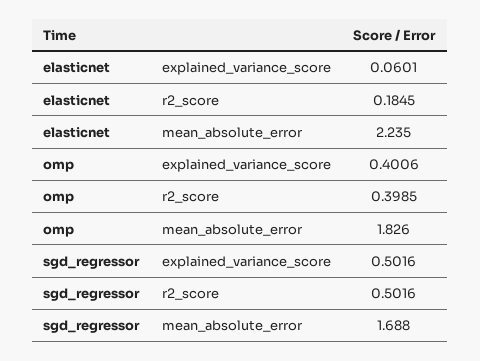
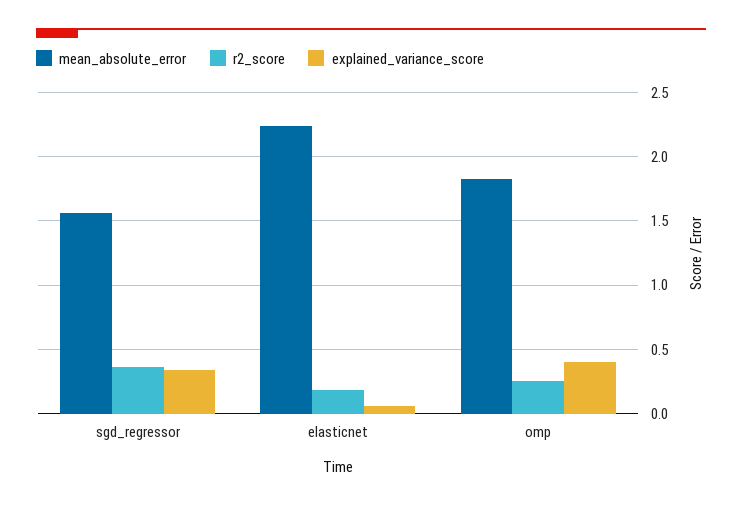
r2_score, omp: 0.3985 -> 0.25
explained_variance_score, sgd_regressor: 0.5016 -> 0.35
r2_score, sgd_regressor: 0.5016 -> 0.35
mean_absolute_error, sgd_regressor: 1.688 -> 1.55

